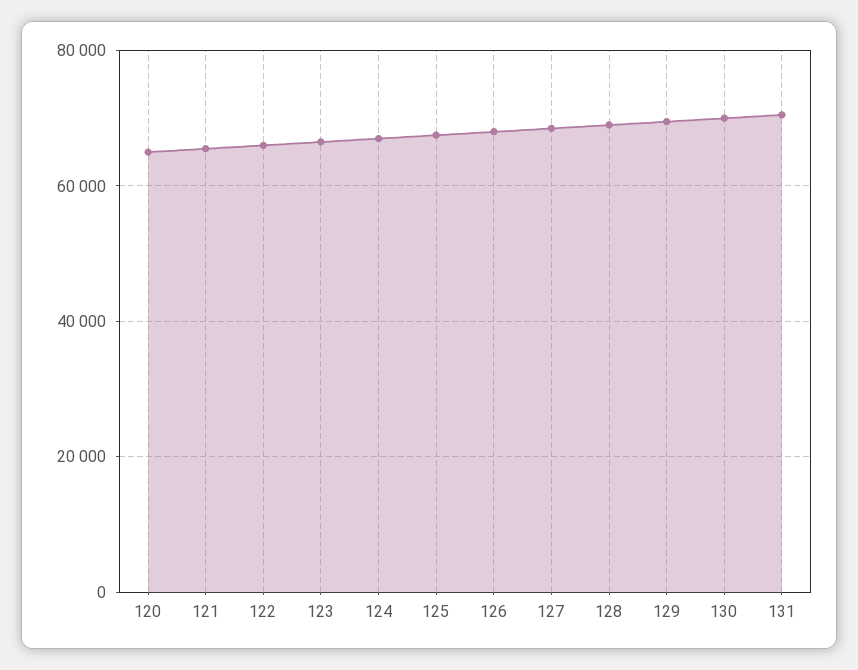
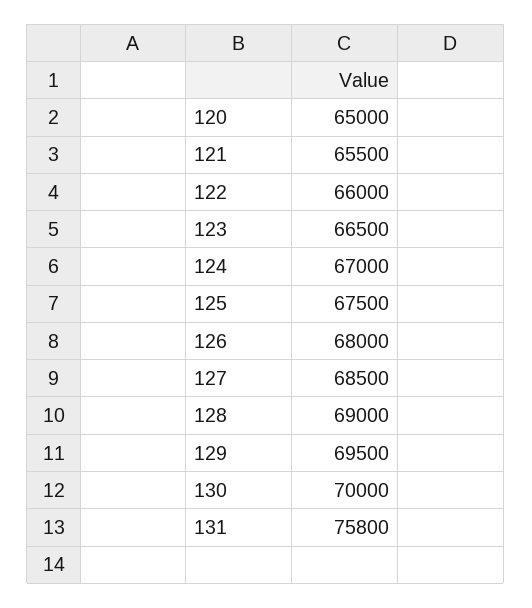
131: 70000 -> 75800

